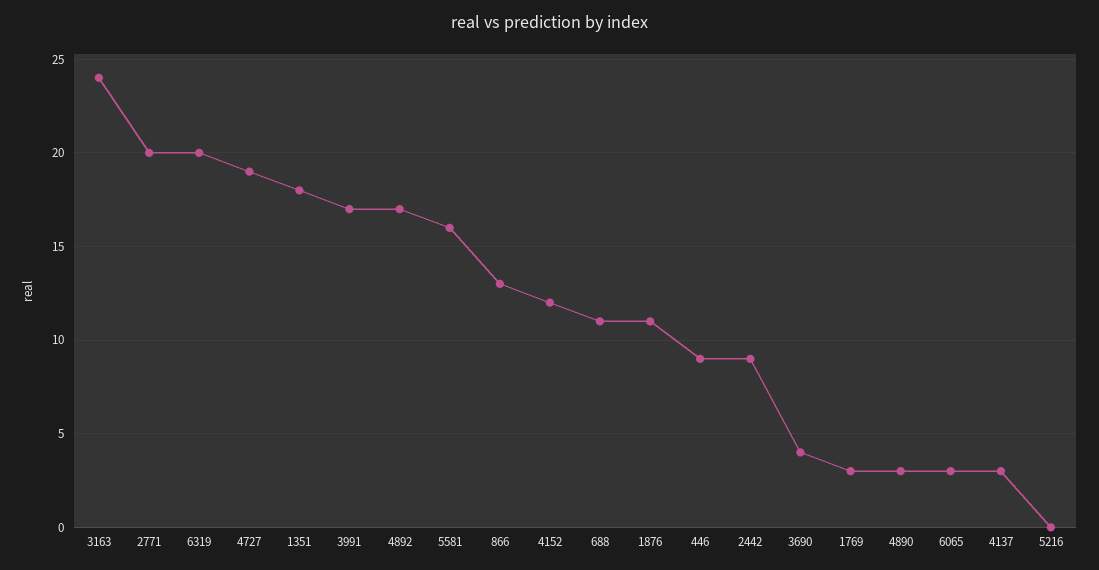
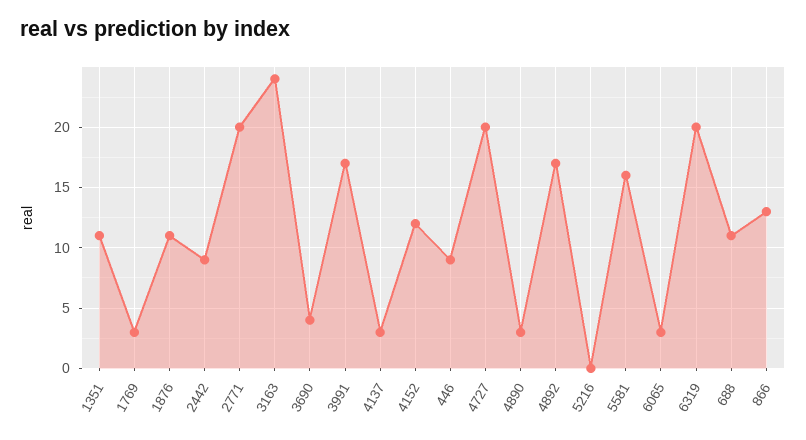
4727: 19 -> 20
1351: 18 -> 11

